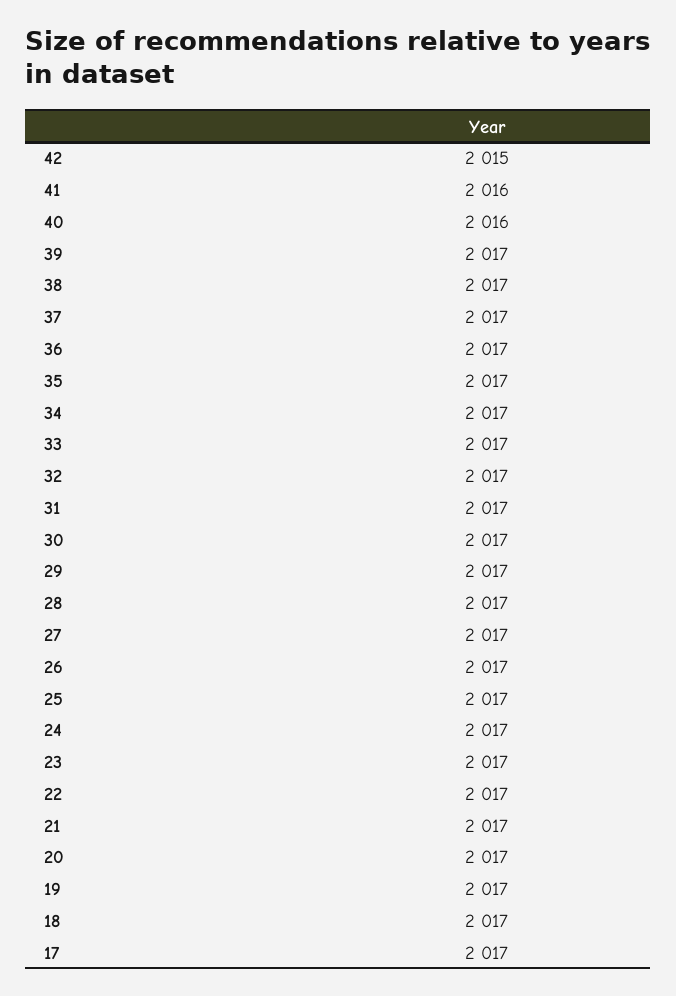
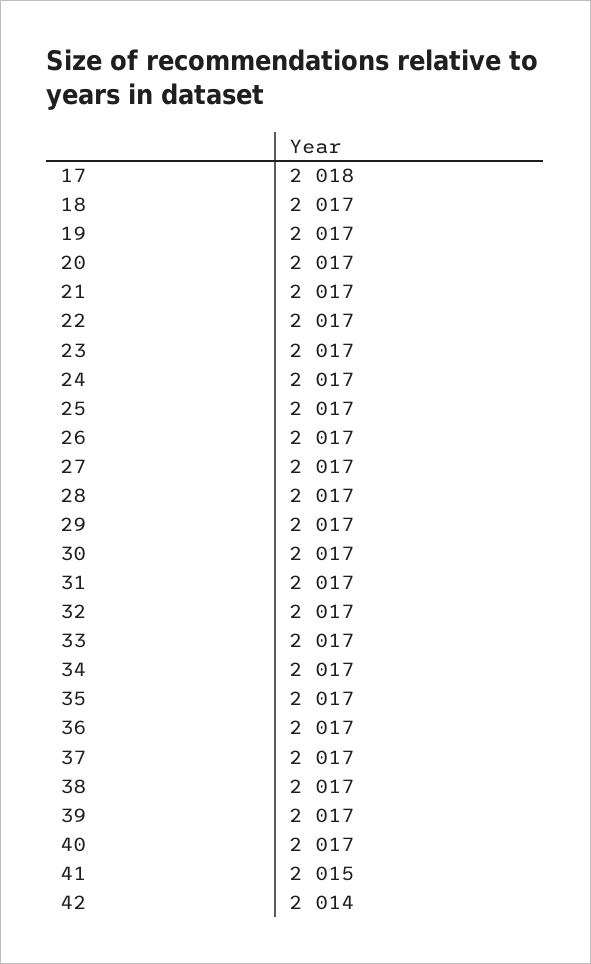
42: 2015 -> 2014
41: 2016 -> 2015
40: 2016 -> 2017
17: 2017 -> 2018

